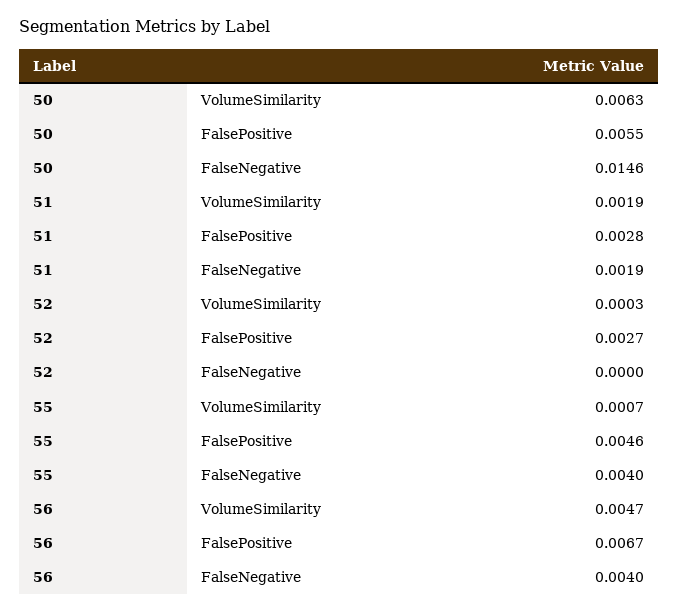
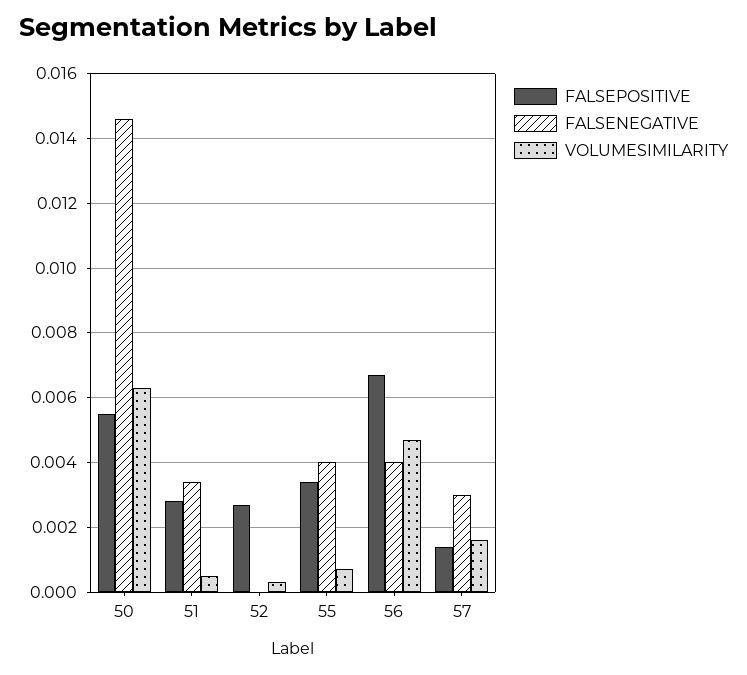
VolumeSimilarity, 51: 0.0019 -> 0.0005
FalseNegative, 51: 0.0019 -> 0.0035
FalsePositive, 55: 0.0046 -> 0.0035
FalsePositive, 57: none -> 0.0015
FalseNegative, 57: none -> 0.003
VolumeSimilarity, 57: none -> 0.0015

